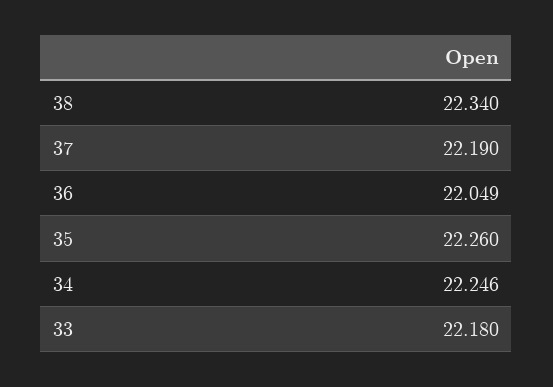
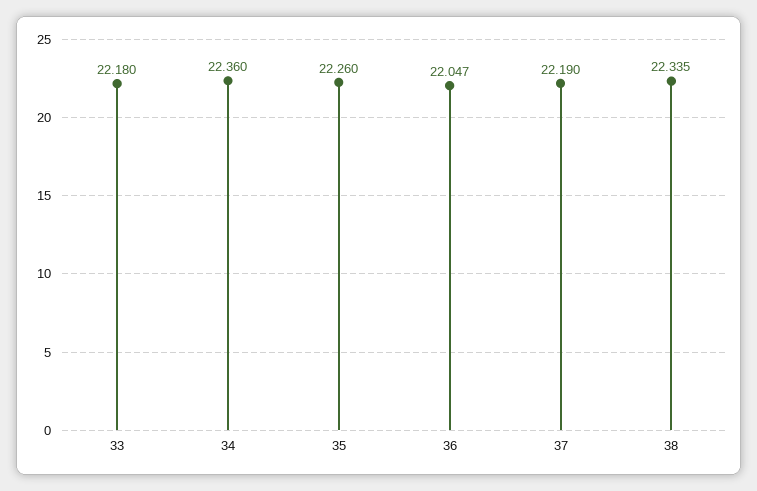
38: 22.34 -> 22.335
36: 22.049 -> 22.047
34: 22.246 -> 22.36

